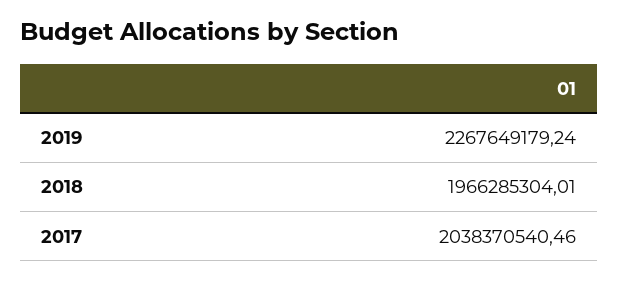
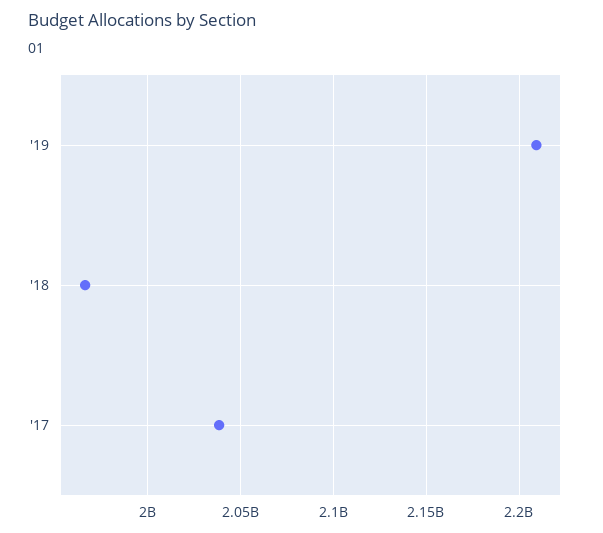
2019: 2267649179.24 -> 2210000000

